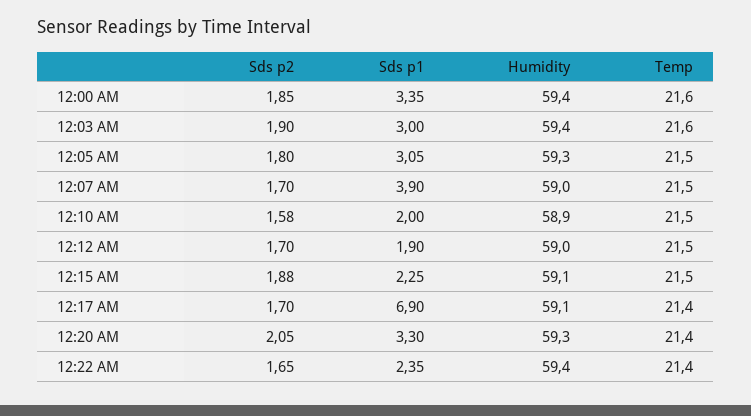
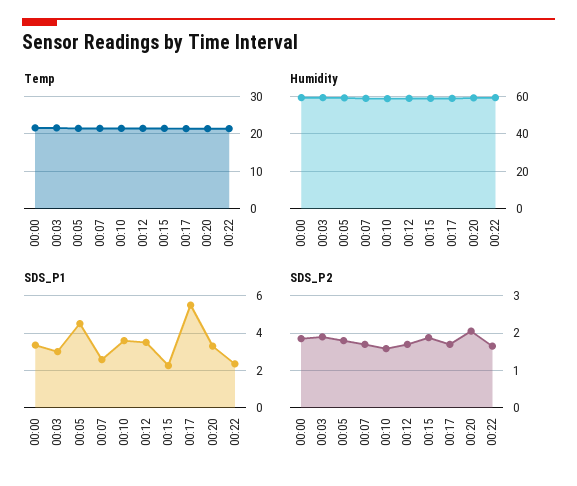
Sds p1, 12:05 AM: 3.05 -> 4.5
Sds p1, 12:07 AM: 3.9 -> 2.5
Sds p1, 12:10 AM: 2 -> 3.5
Sds p1, 12:12 AM: 1.9 -> 3.5
Sds p1, 12:17 AM: 6.9 -> 5.5

